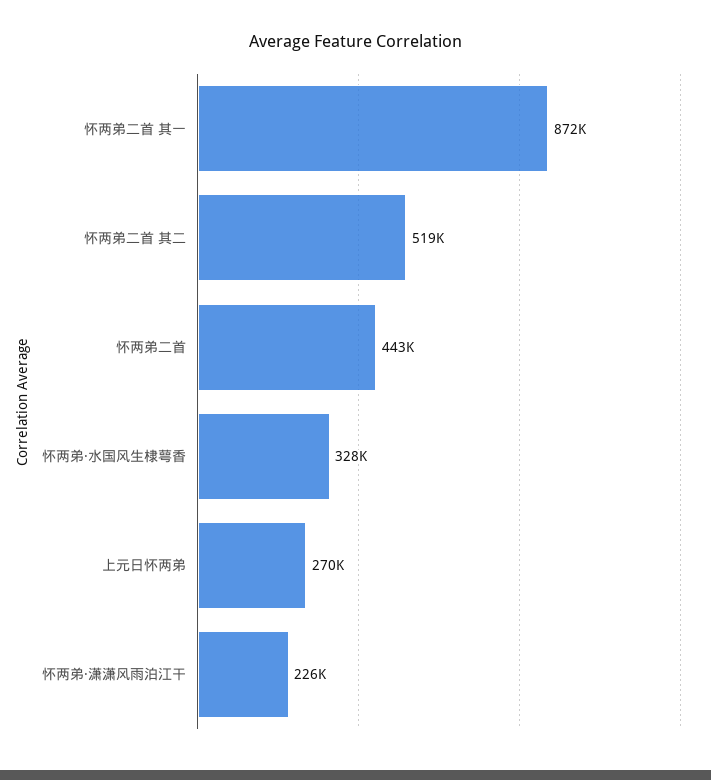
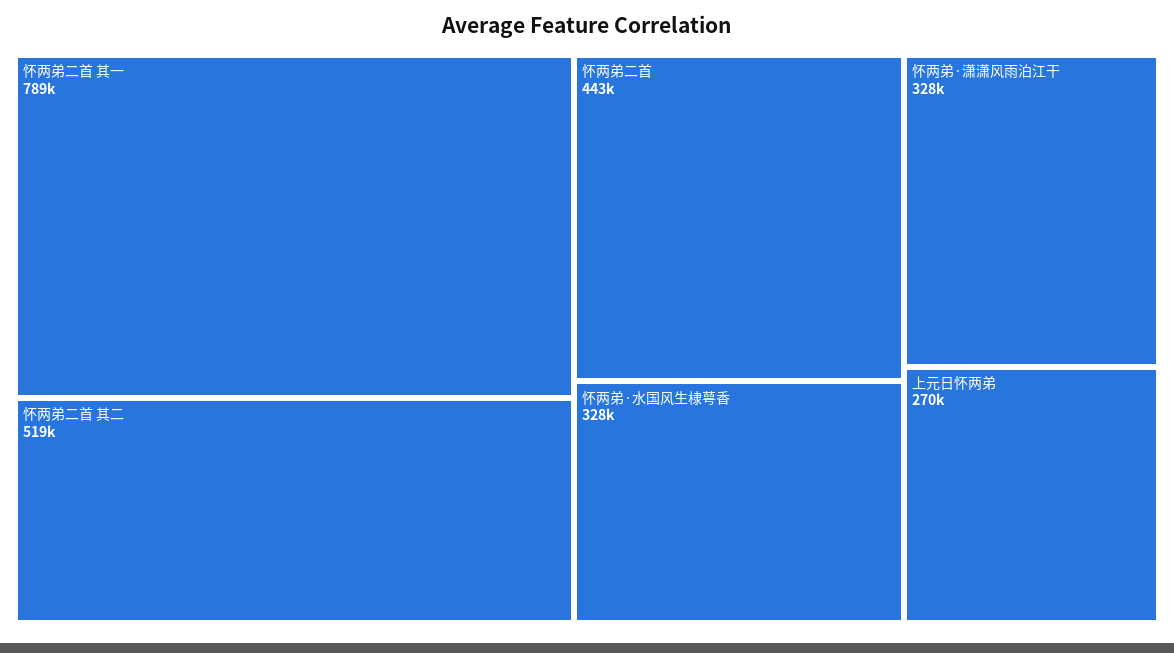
怀两弟二首 其一: 872000 -> 789000
怀两弟·潇潇风雨泊江干: 226000 -> 328000

